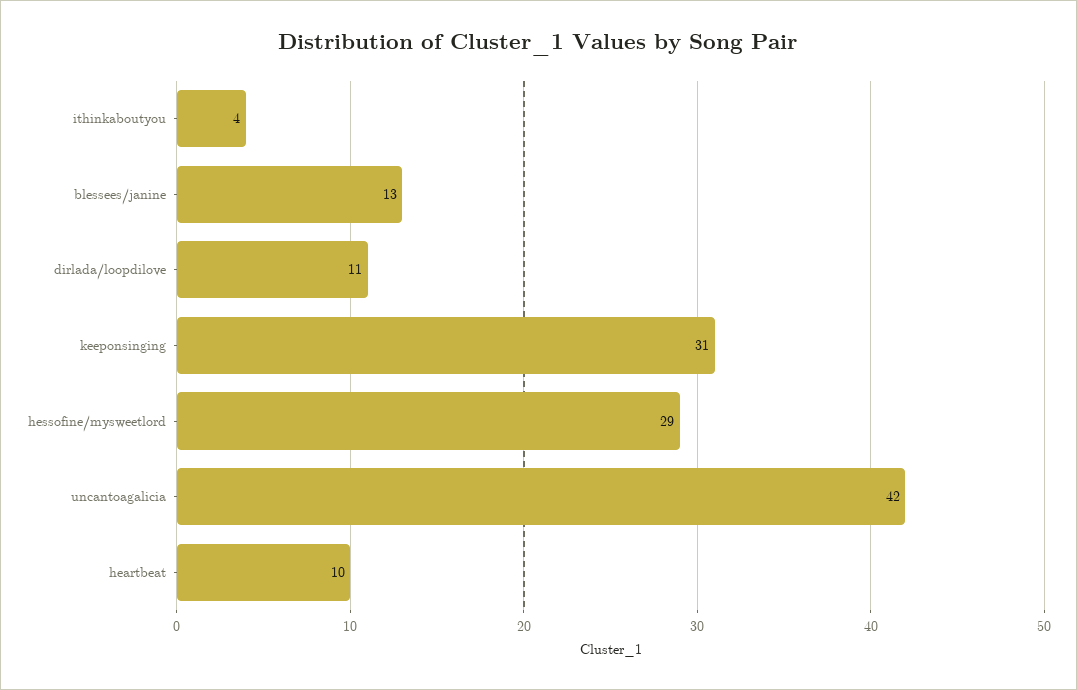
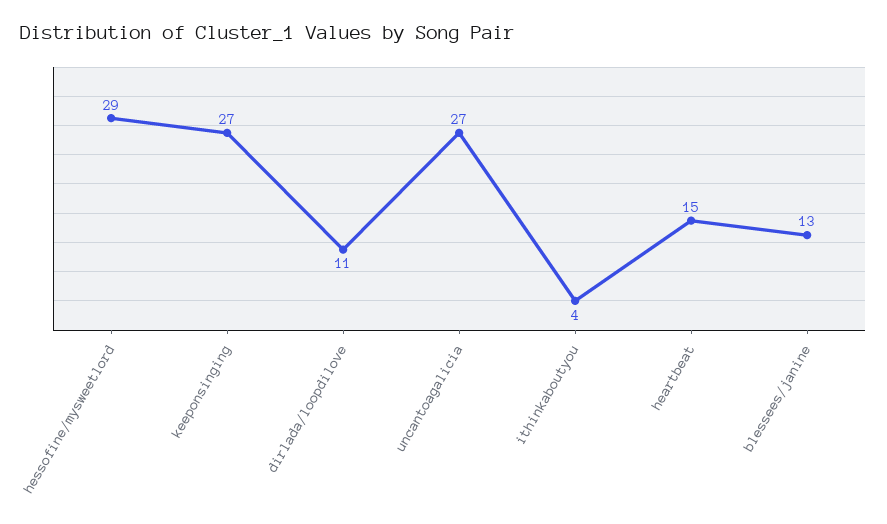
keeponsinging: 31 -> 27
uncantoagalicia: 42 -> 27
heartbeat: 10 -> 15

